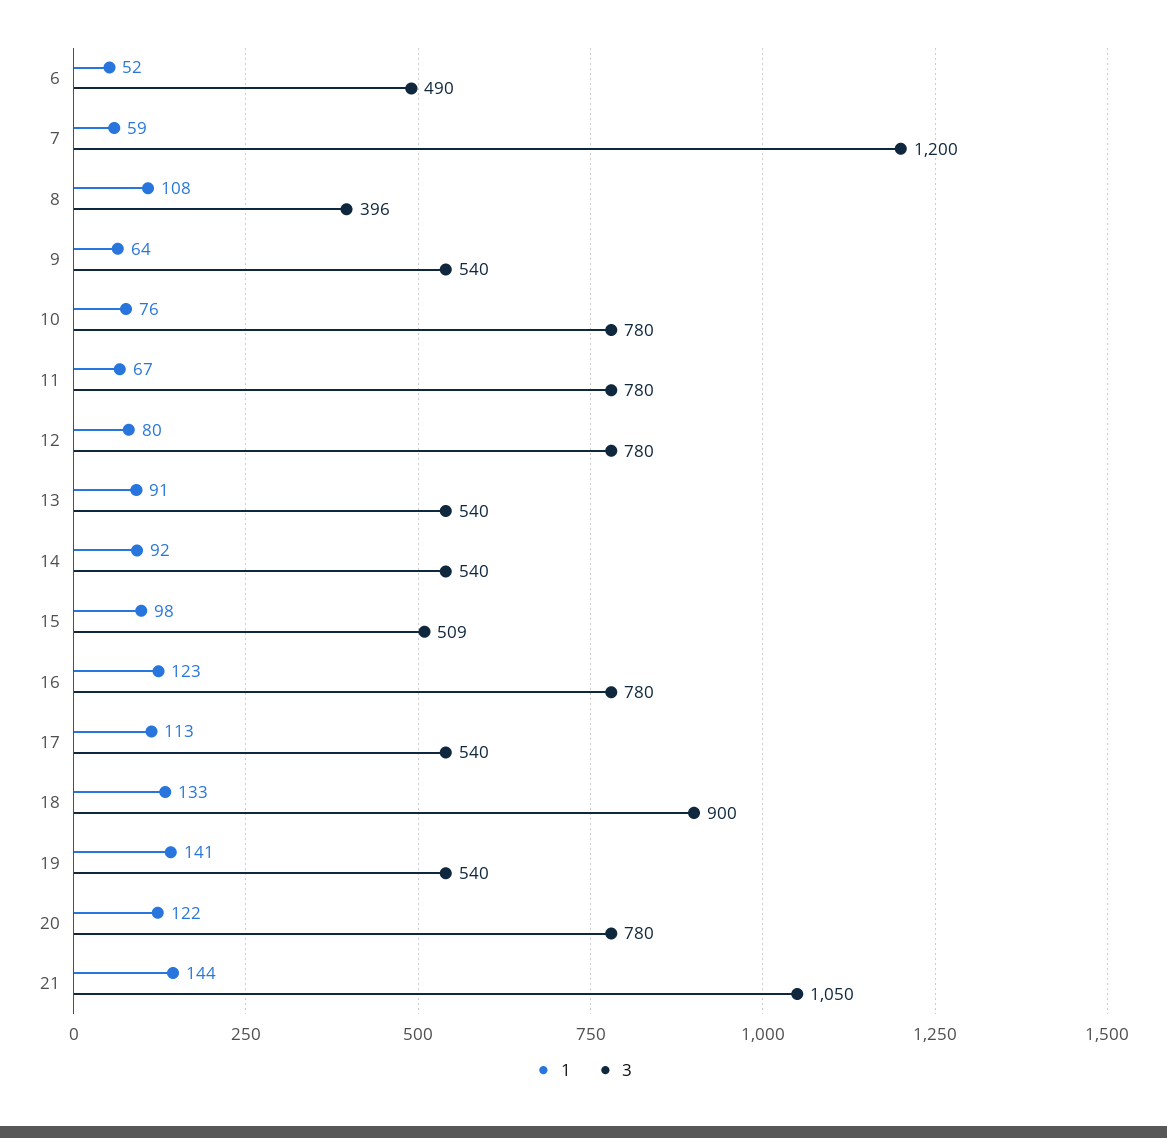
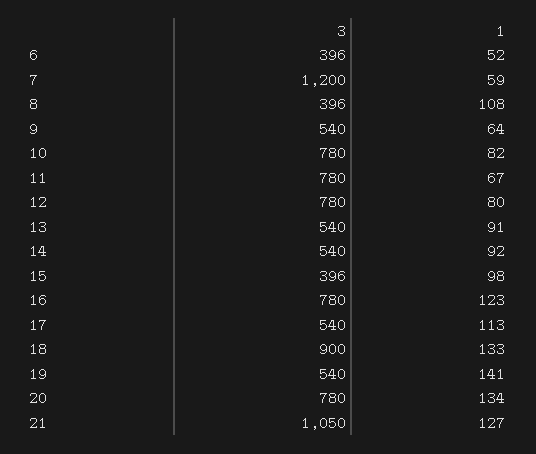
3, 6: 490 -> 396
1, 10: 76 -> 82
3, 15: 509 -> 396
1, 20: 122 -> 134
1, 21: 144 -> 127

